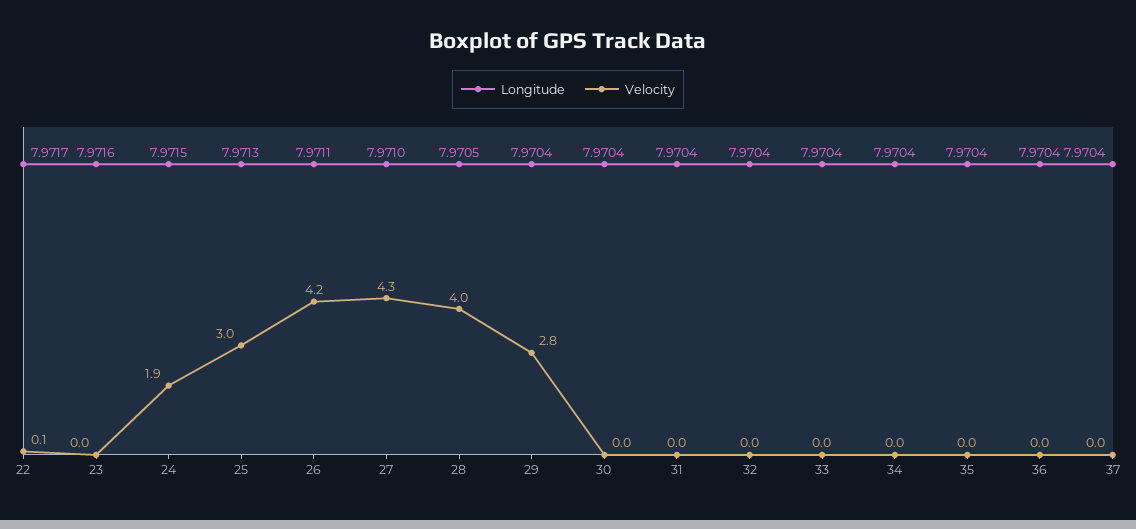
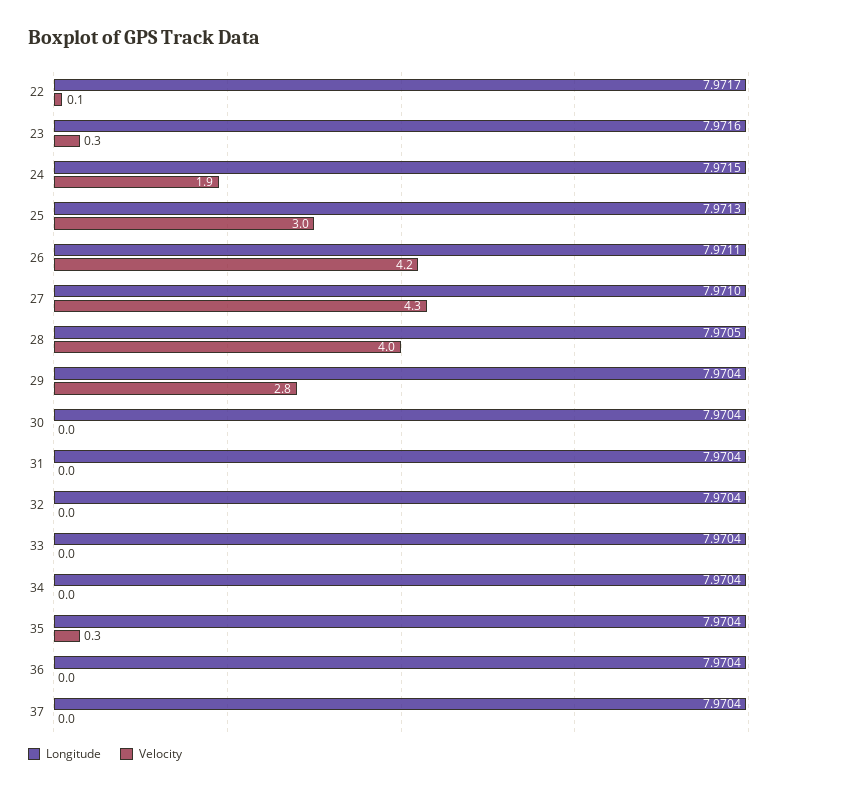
Velocity, 23: 0 -> 0.3
Velocity, 35: 0 -> 0.3

